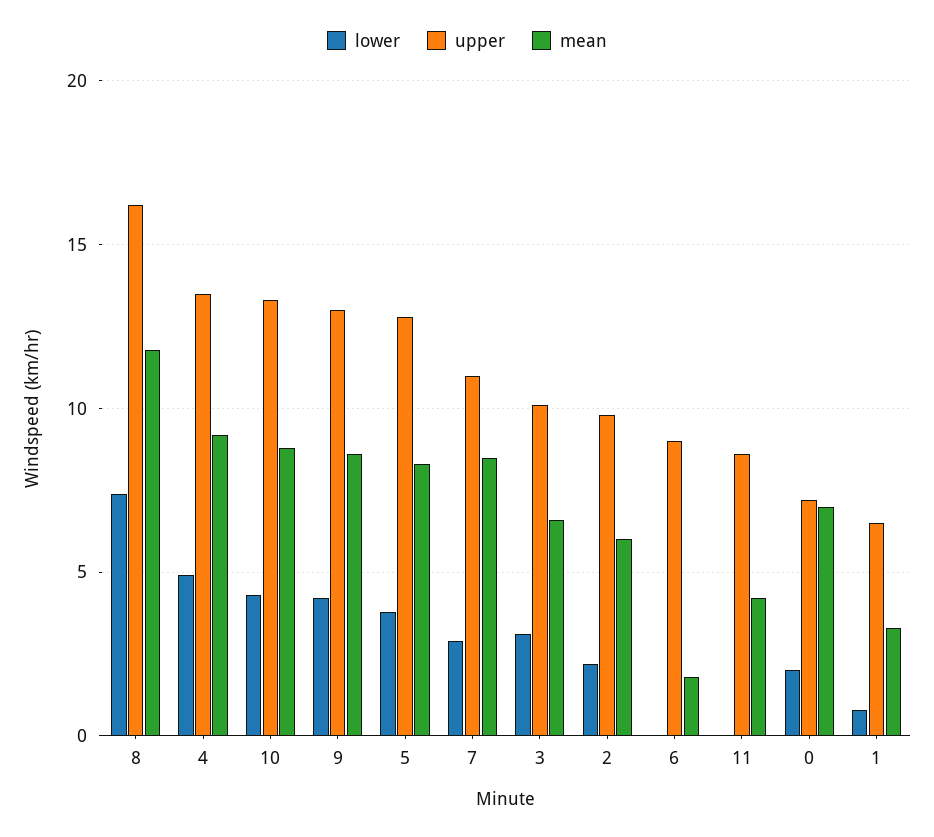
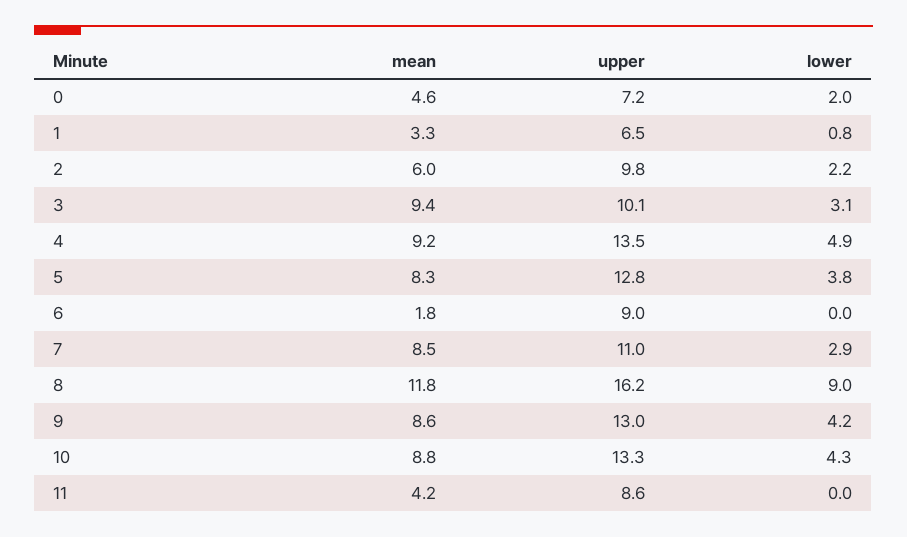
lower, 8: 7.5 -> 9
mean, 3: 6.5 -> 9.4
mean, 0: 7 -> 4.6

